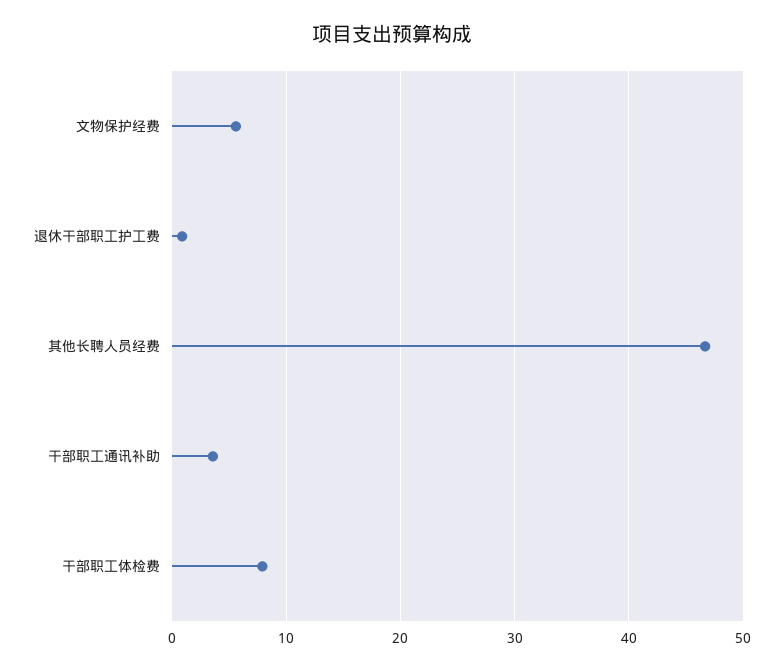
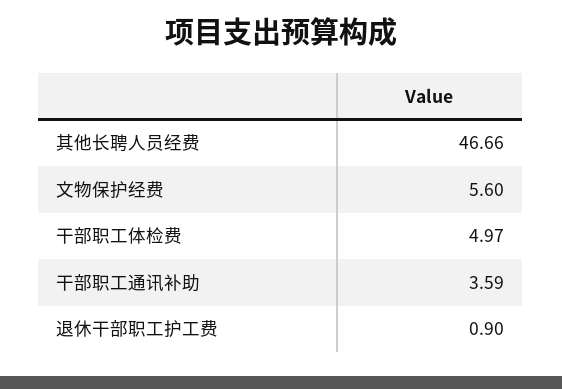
干部职工体检费: 8 -> 4.97

